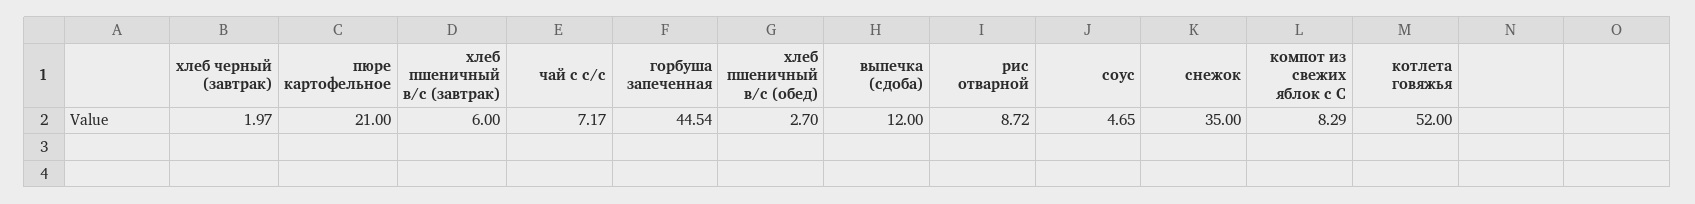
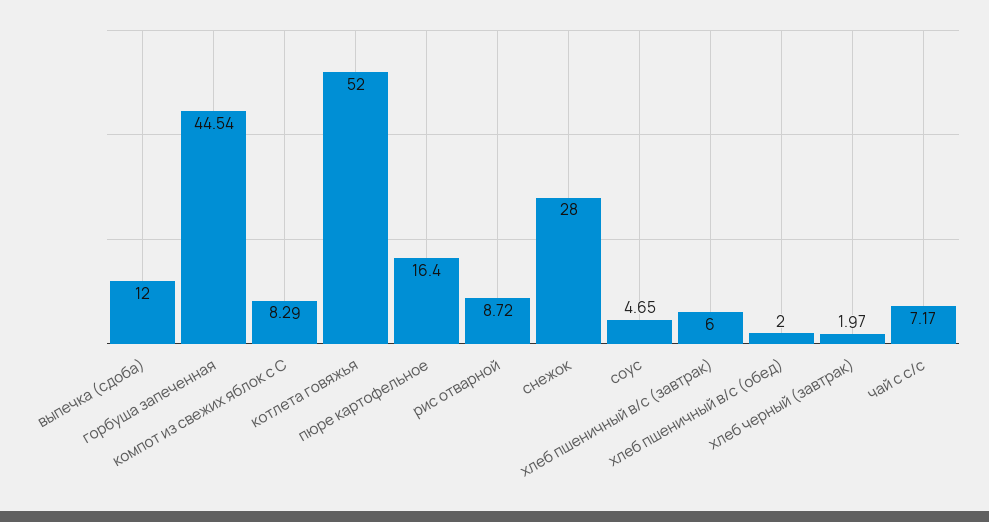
пюре картофельное: 21 -> 16.4
хлеб пшеничный в/с (обед): 2.7 -> 2
снежок: 35 -> 28

